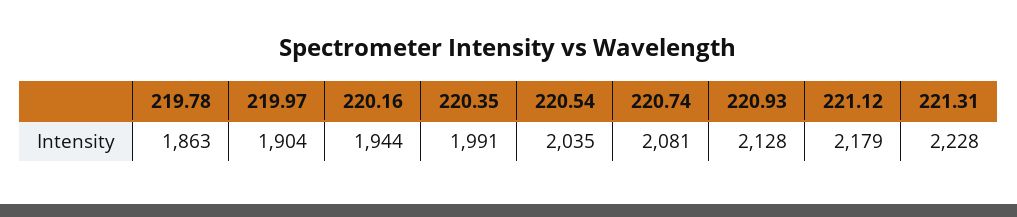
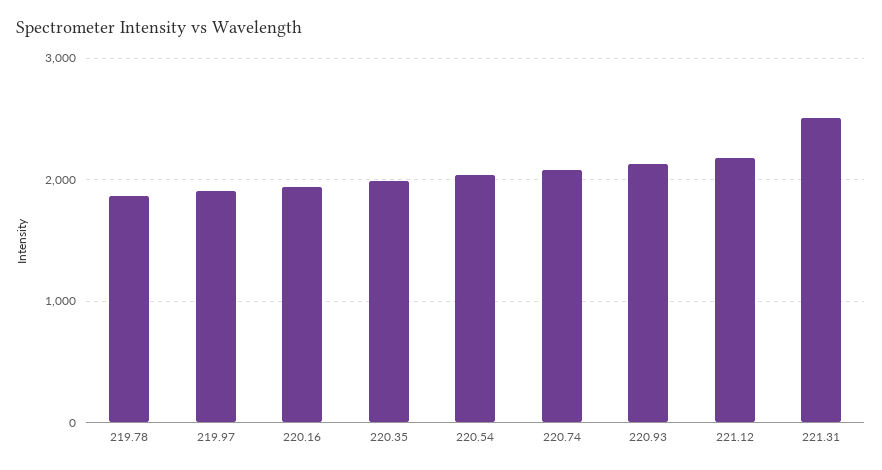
221.31: 2228 -> 2500

